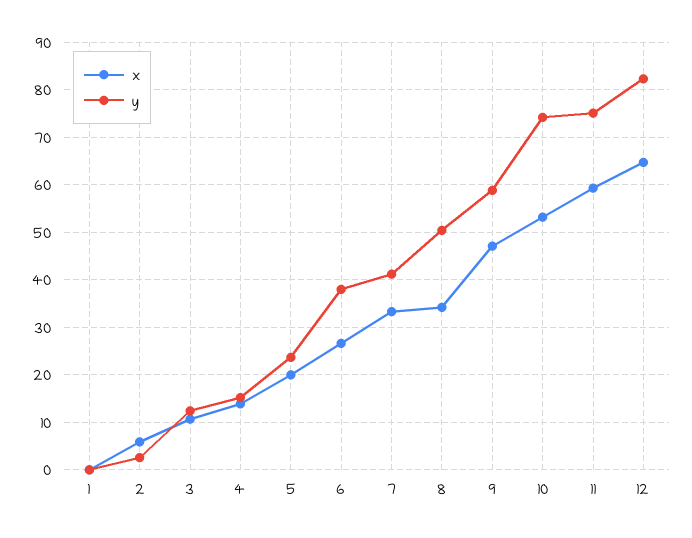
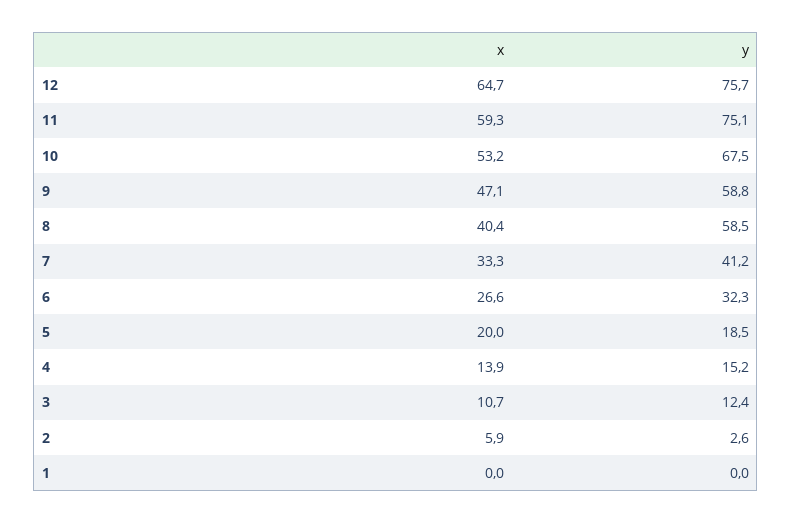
y, 5: 24 -> 18.5
y, 6: 38 -> 32.3
x, 8: 34 -> 40.4
y, 8: 50 -> 58.5
y, 10: 74 -> 67.5
y, 12: 82 -> 75.7

